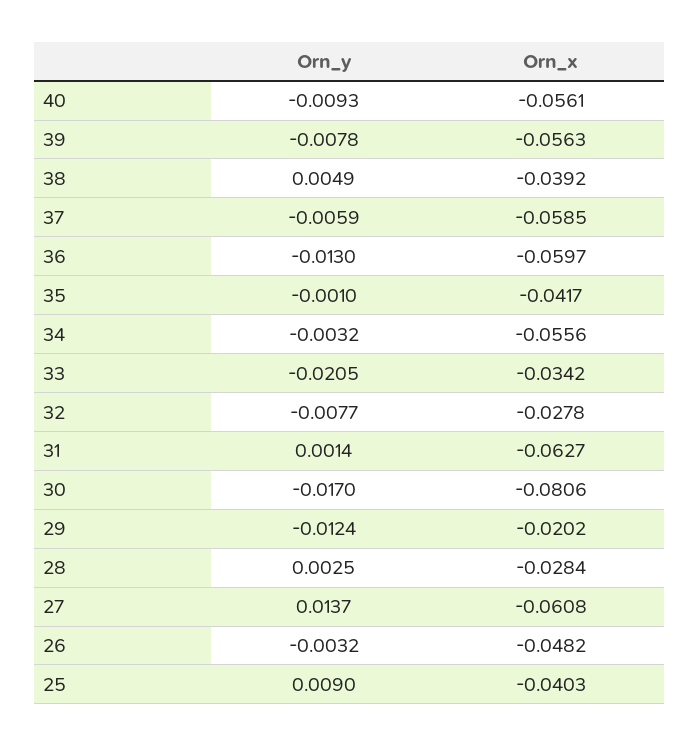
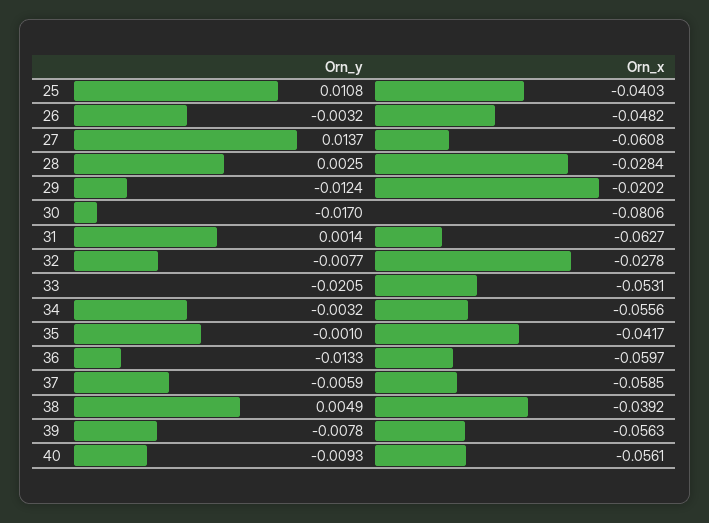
Orn_y, 36: -0.013 -> -0.0133
Orn_x, 33: -0.0342 -> -0.0531
Orn_y, 25: 0.009 -> 0.0108

